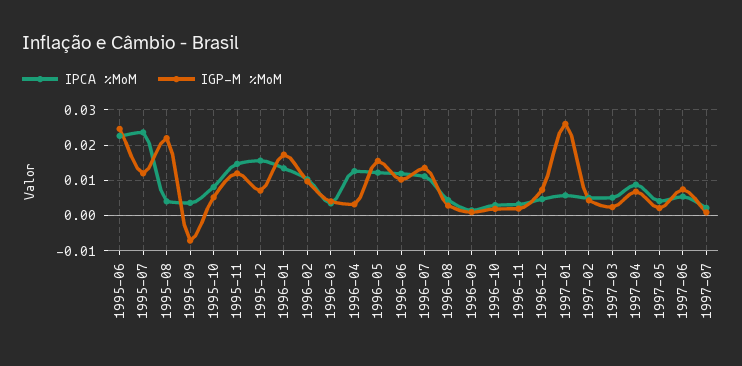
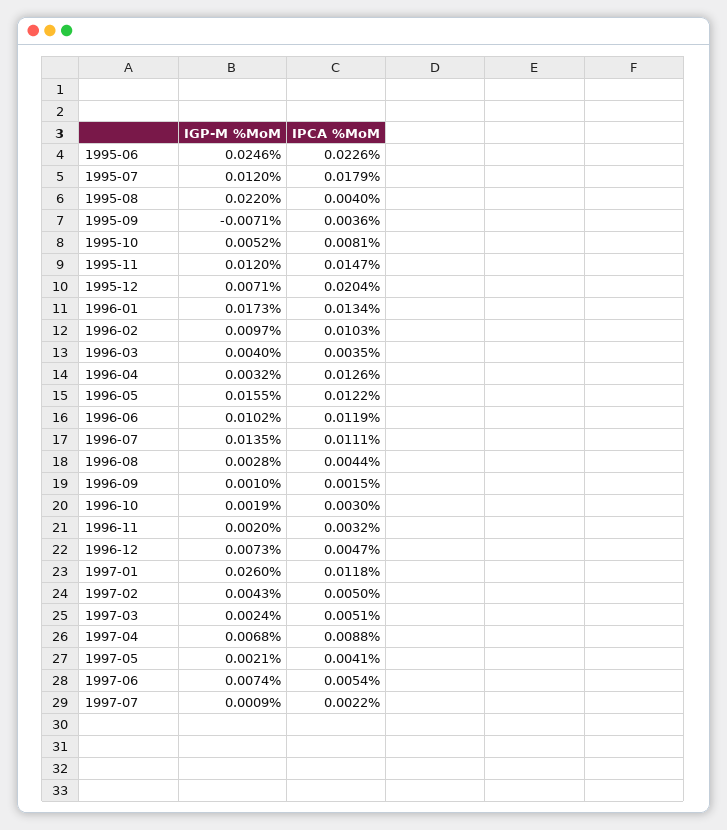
IPCA %MoM, 1995-07: 0.024 -> 0.0179
IPCA %MoM, 1995-12: 0.016 -> 0.0204
IPCA %MoM, 1997-01: 0.006 -> 0.0118

